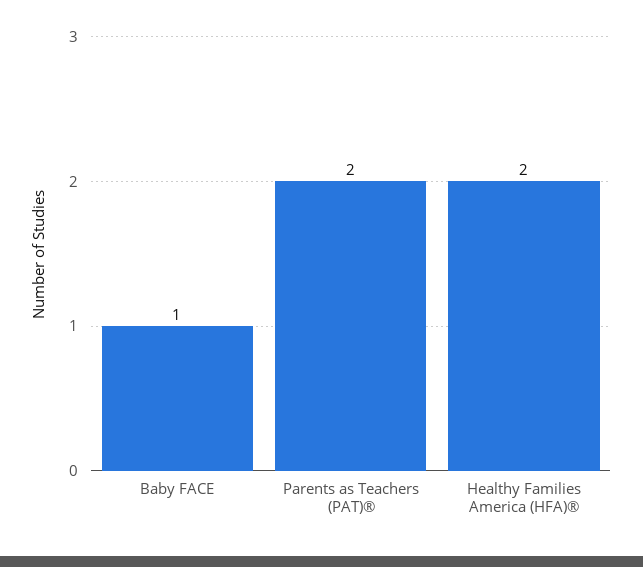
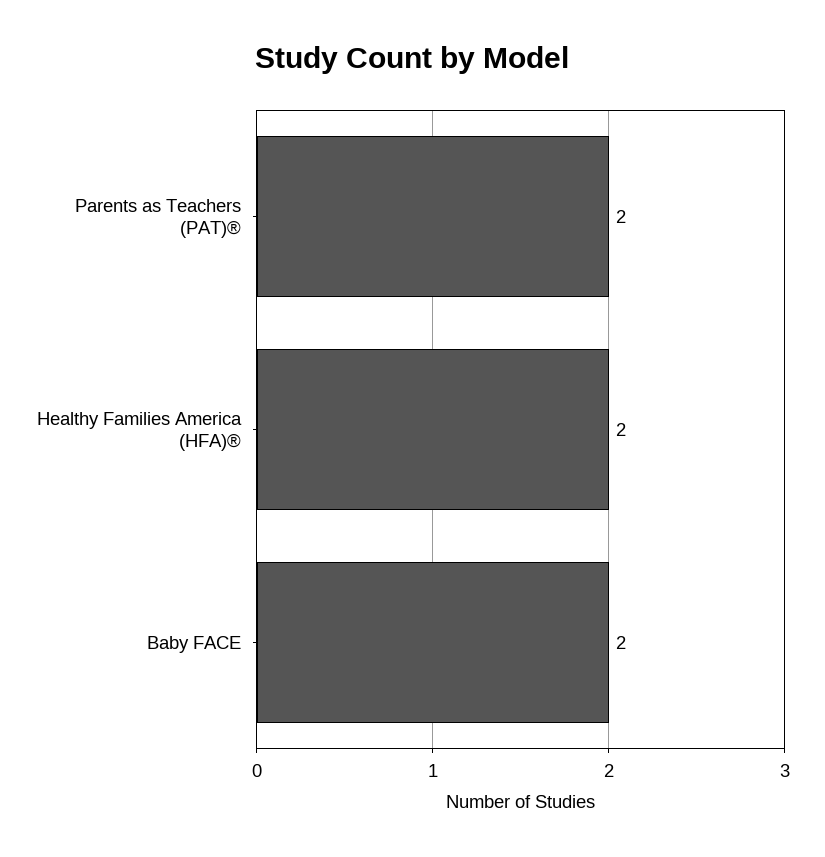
Baby FACE: 1 -> 2

